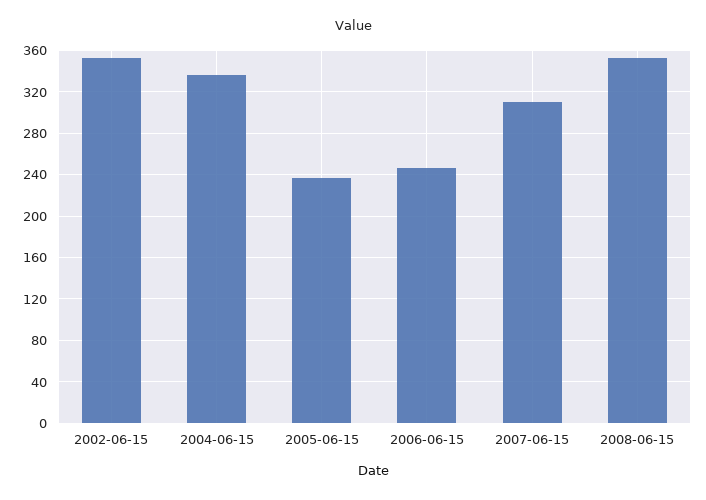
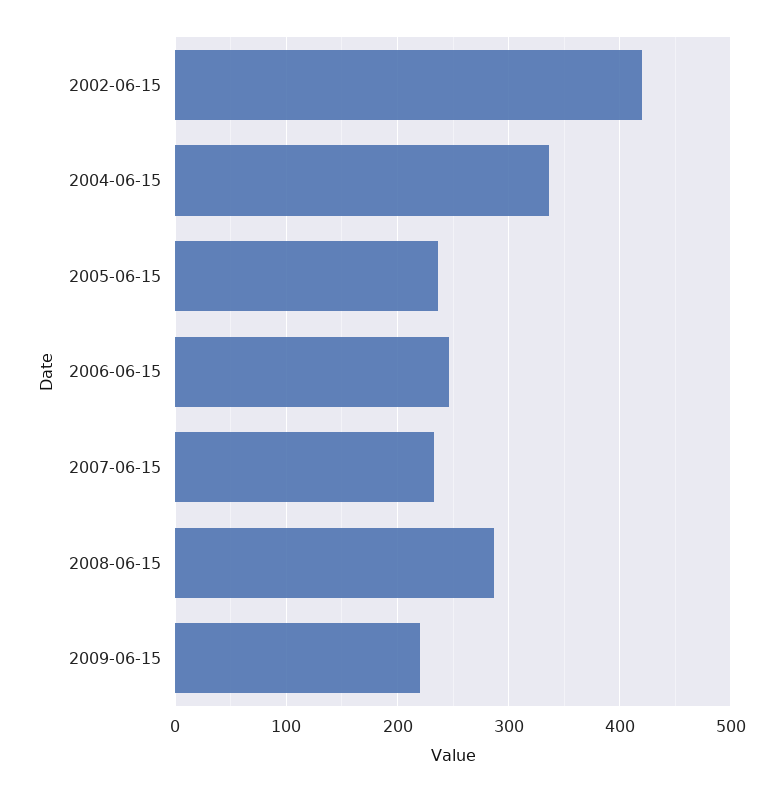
2002-06-15: 350 -> 420
2007-06-15: 310 -> 230
2008-06-15: 350 -> 290
2009-06-15: none -> 220

